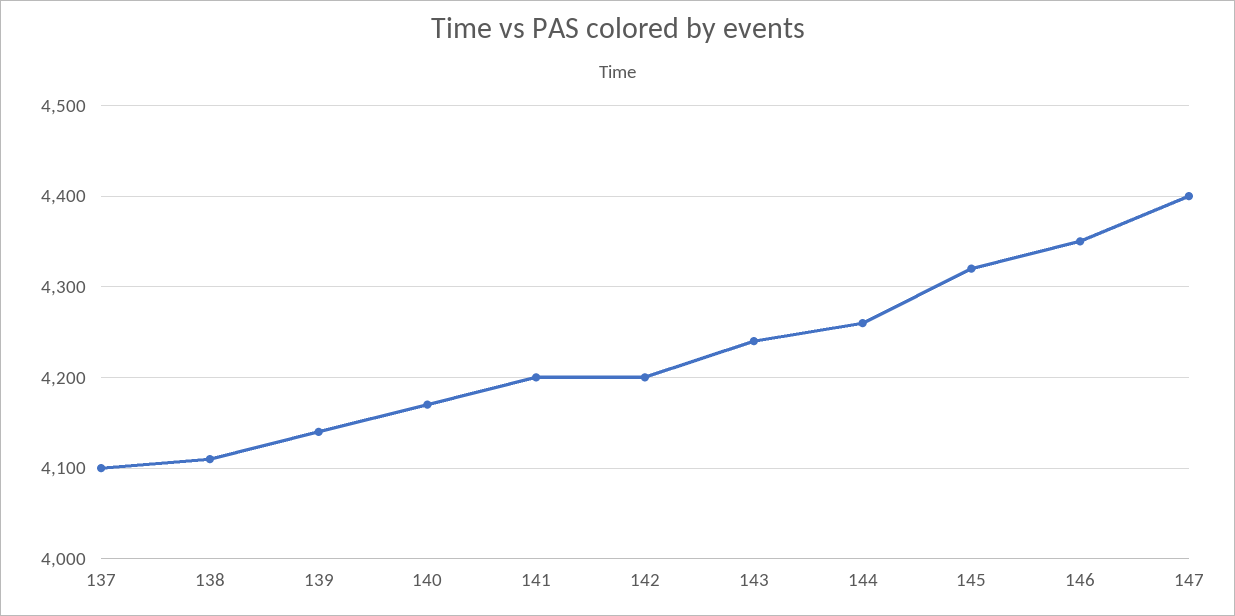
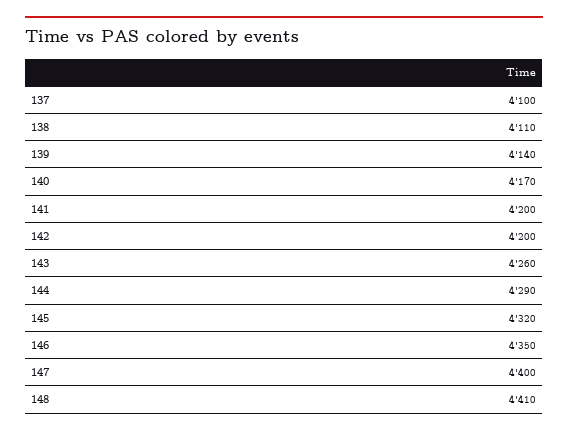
143: 4240 -> 4260
144: 4260 -> 4290
148: none -> 4410

